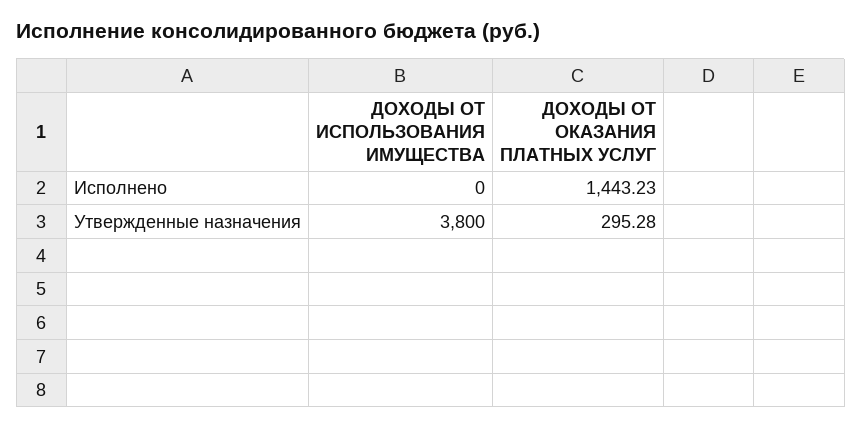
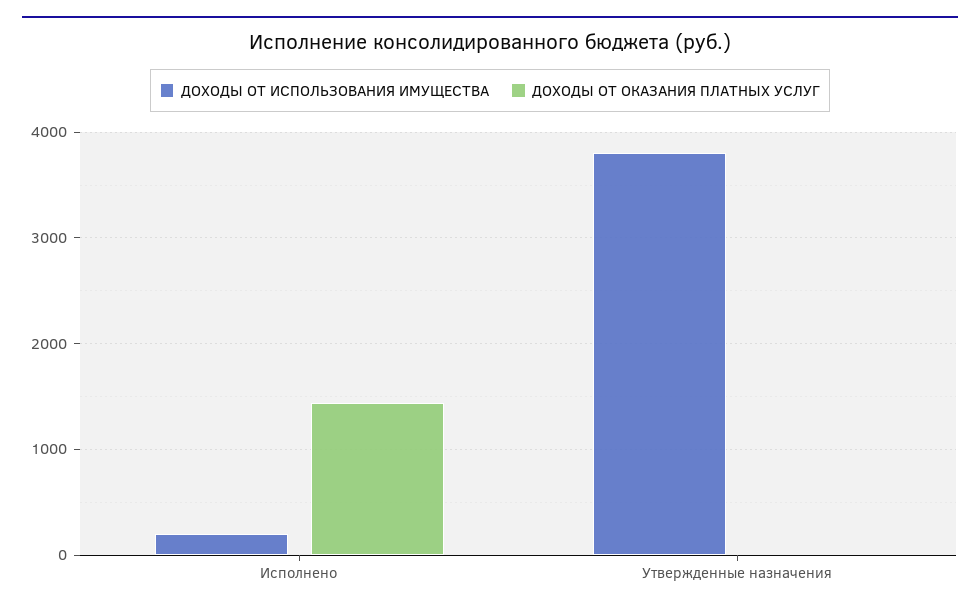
ДОХОДЫ ОТ ИСПОЛЬЗОВАНИЯ ИМУЩЕСТВА, Исполнено: 0 -> 200
ДОХОДЫ ОТ ОКАЗАНИЯ ПЛАТНЫХ УСЛУГ, Утвержденные назначения: 295.28 -> 0

